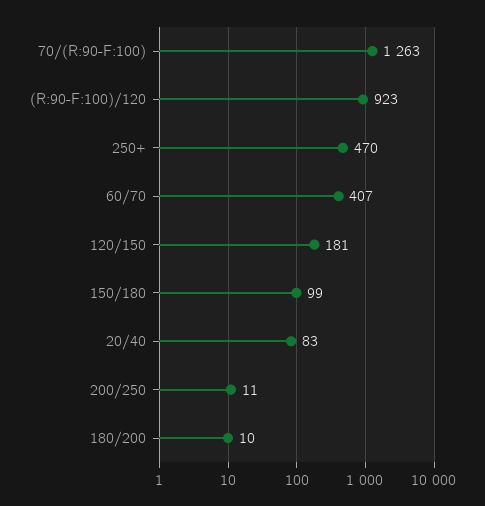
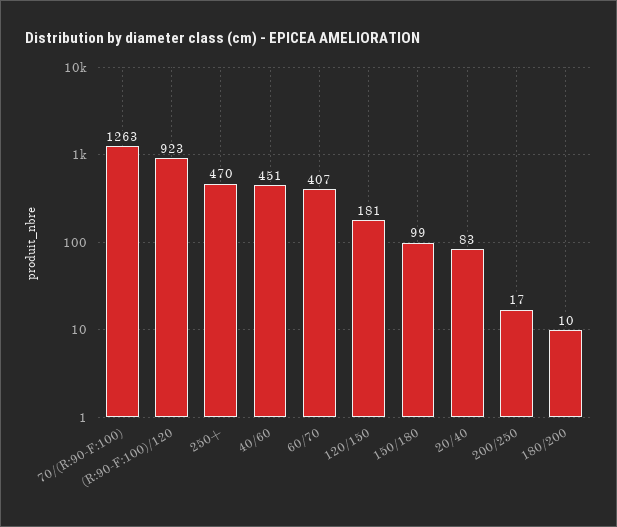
200/250: 11 -> 17
40/60: none -> 451

